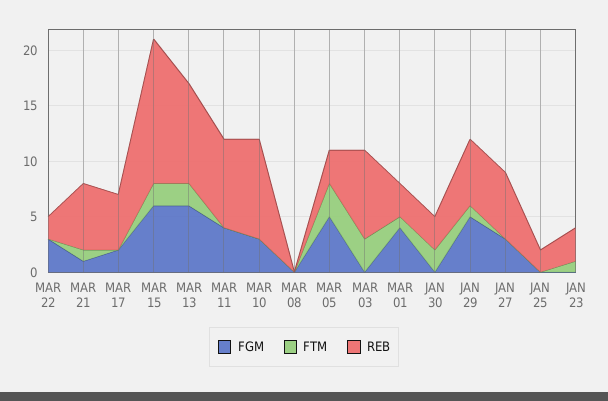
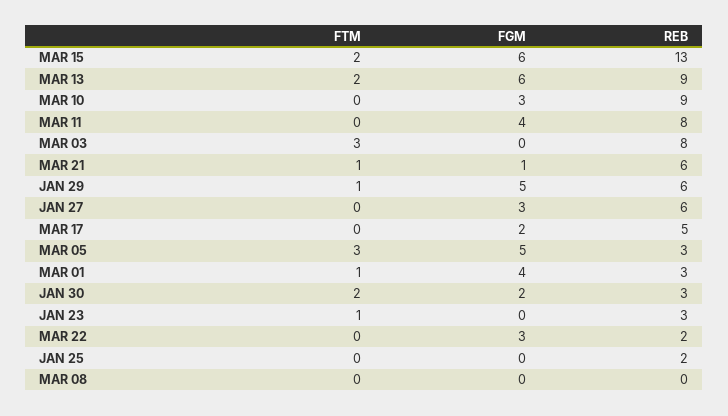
FGM, JAN 30: 0 -> 2

